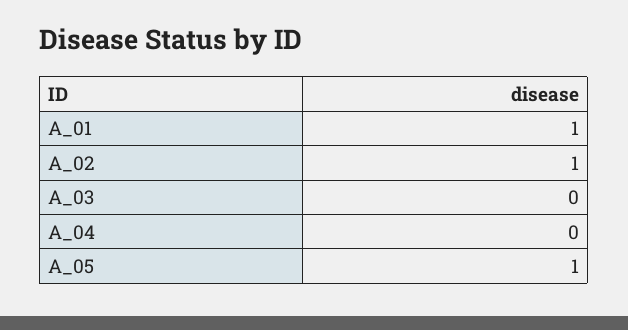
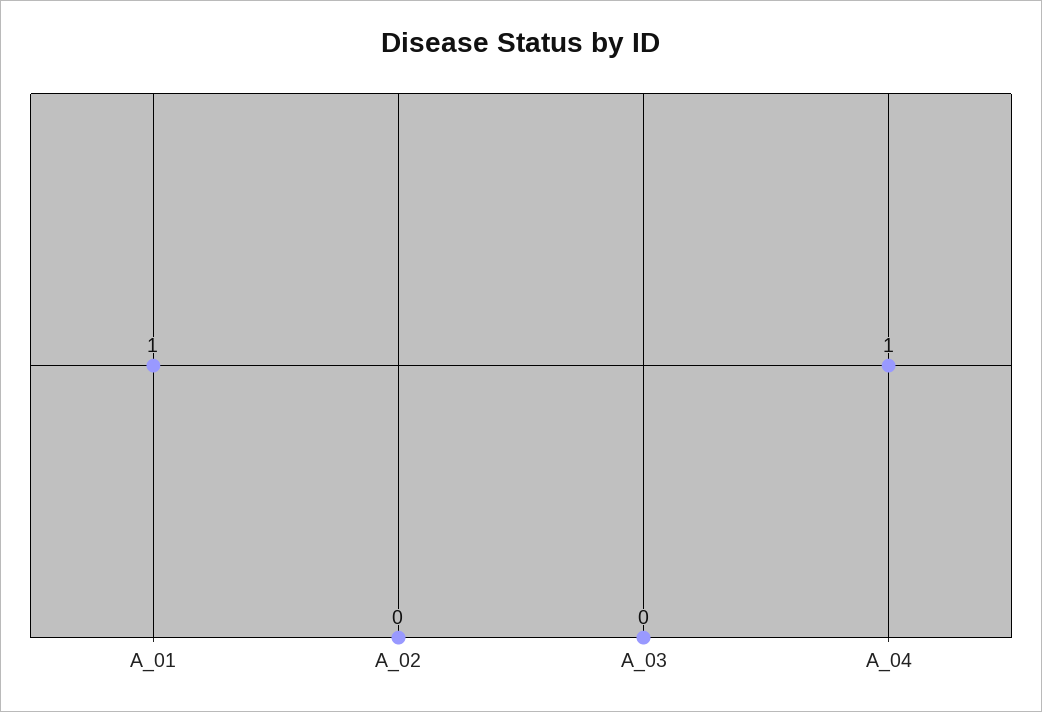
A_02: 1 -> 0
A_04: 0 -> 1
A_05: 1 -> none

